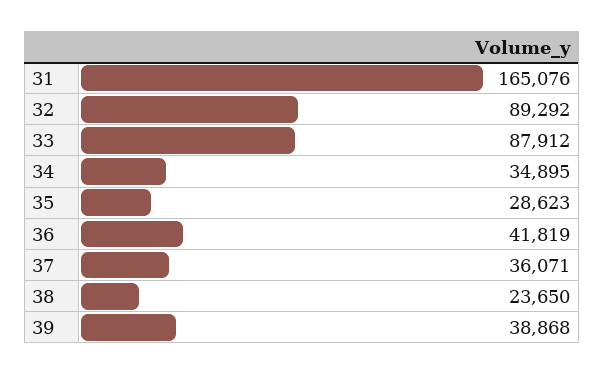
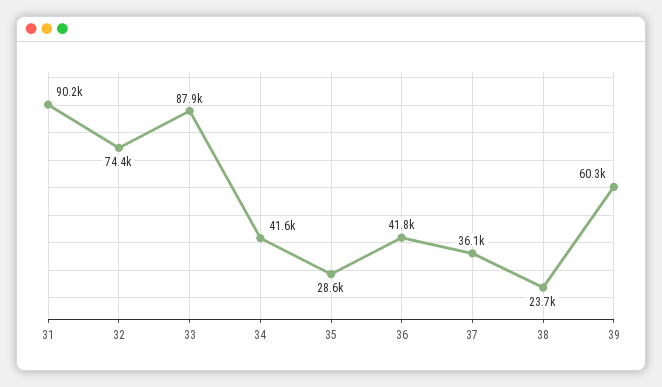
31: 165076 -> 90200
32: 89292 -> 74400
34: 34895 -> 41600
39: 38868 -> 60300

